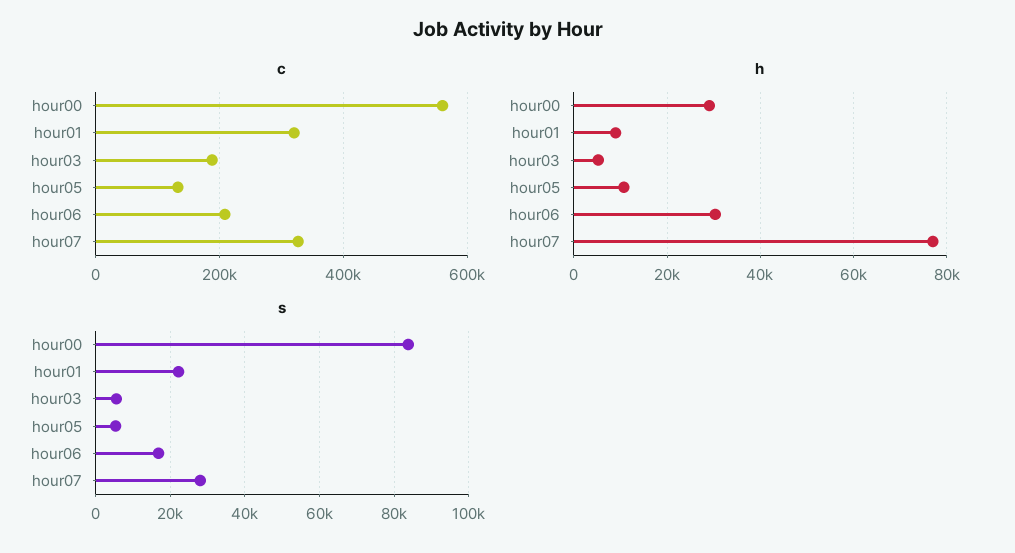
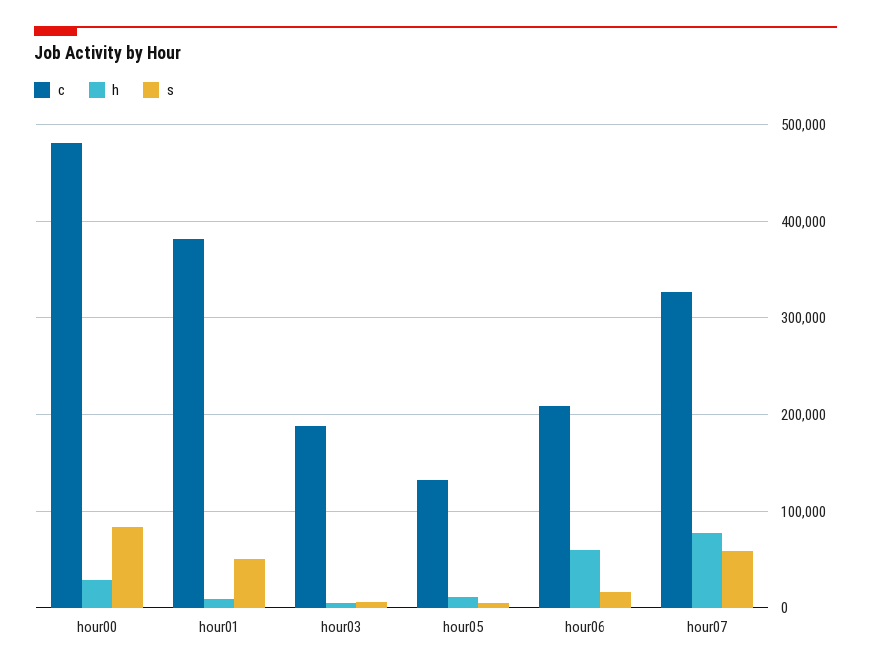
c, hour00: 560000 -> 480000
c, hour01: 320000 -> 380000
h, hour06: 30000 -> 60000
s, hour01: 22000 -> 50000
s, hour07: 28000 -> 60000

